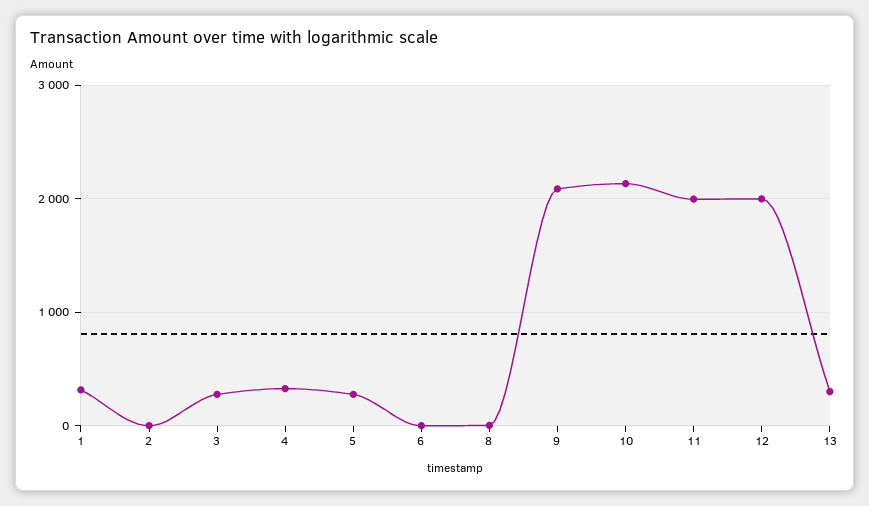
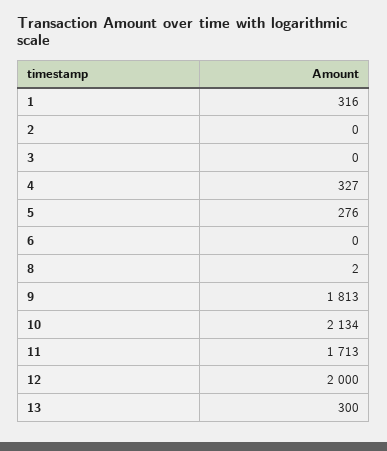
3: 300 -> 0
9: 2100 -> 1813
11: 2000 -> 1713

